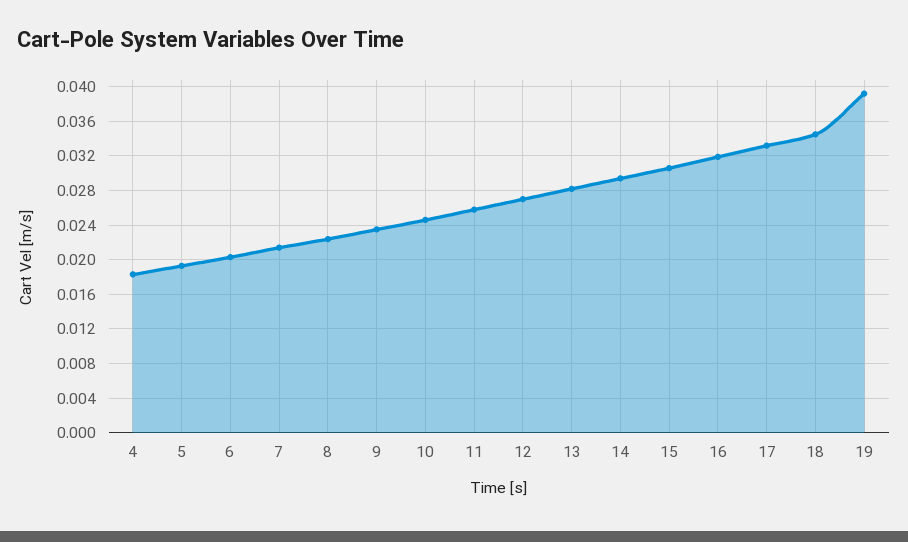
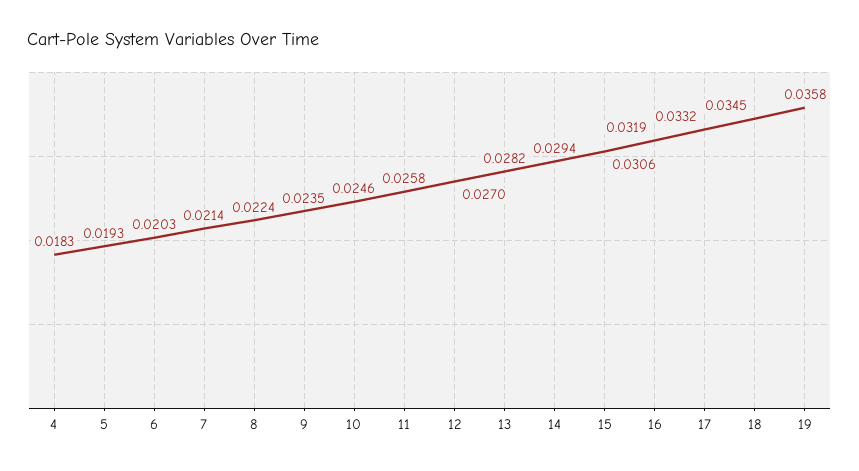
19: 0.039 -> 0.0358

